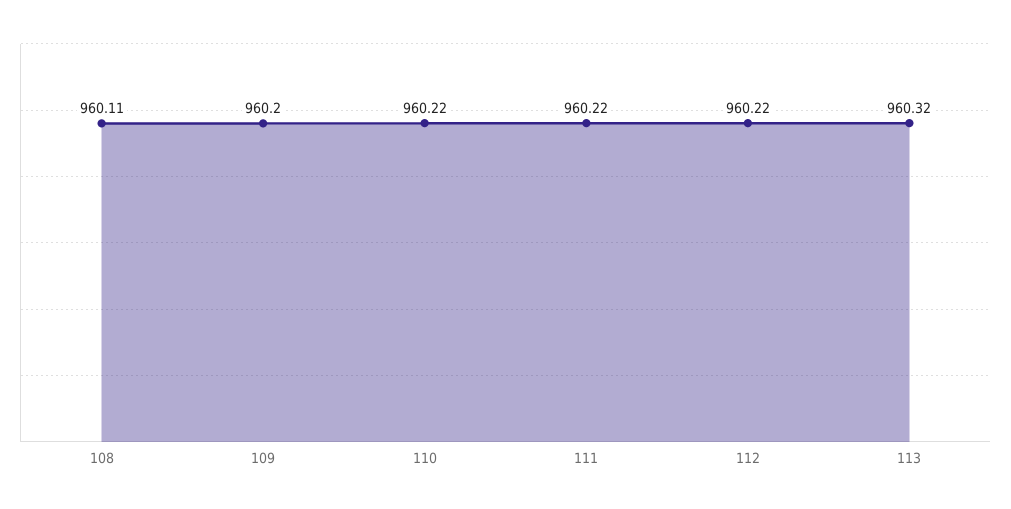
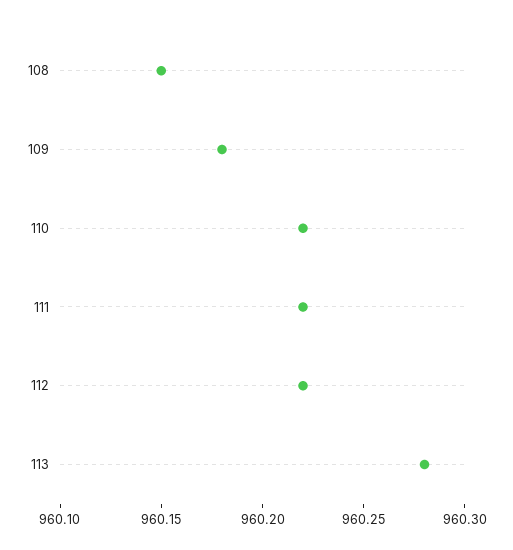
108: 960.11 -> 960.15
109: 960.2 -> 960.18
113: 960.32 -> 960.28

